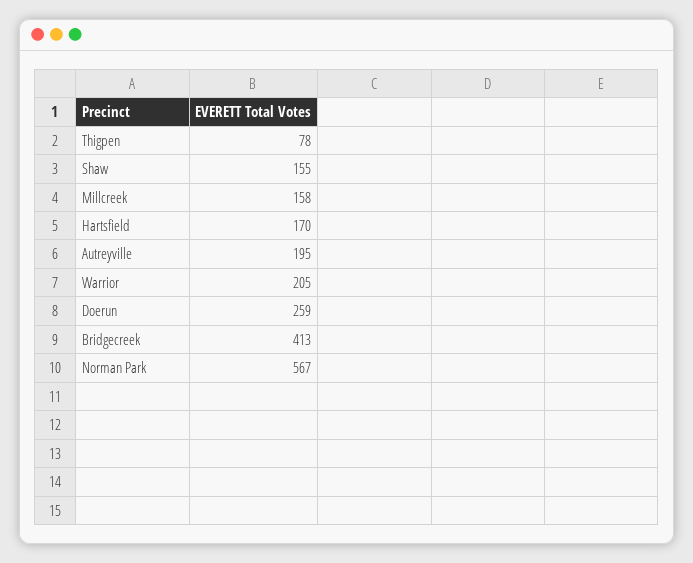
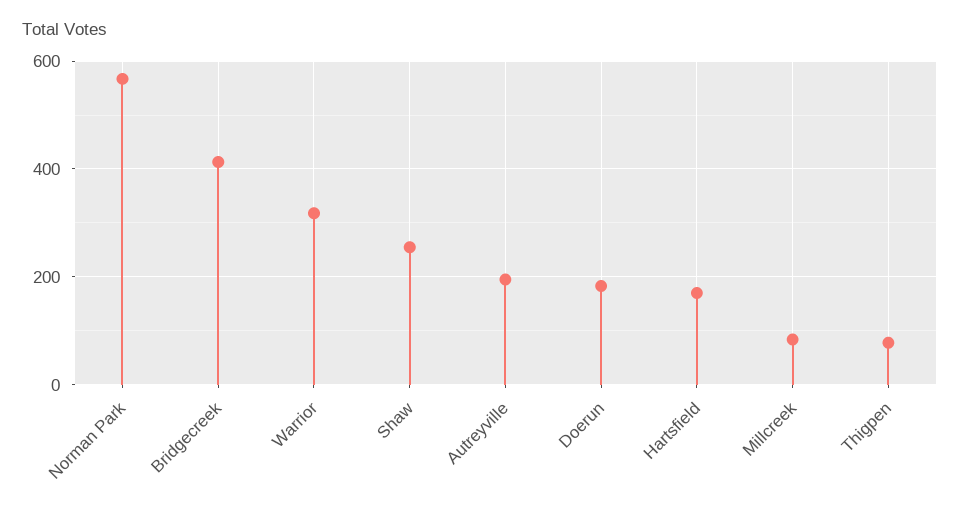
Shaw: 155 -> 260
Millcreek: 158 -> 80
Warrior: 205 -> 320
Doerun: 259 -> 180

